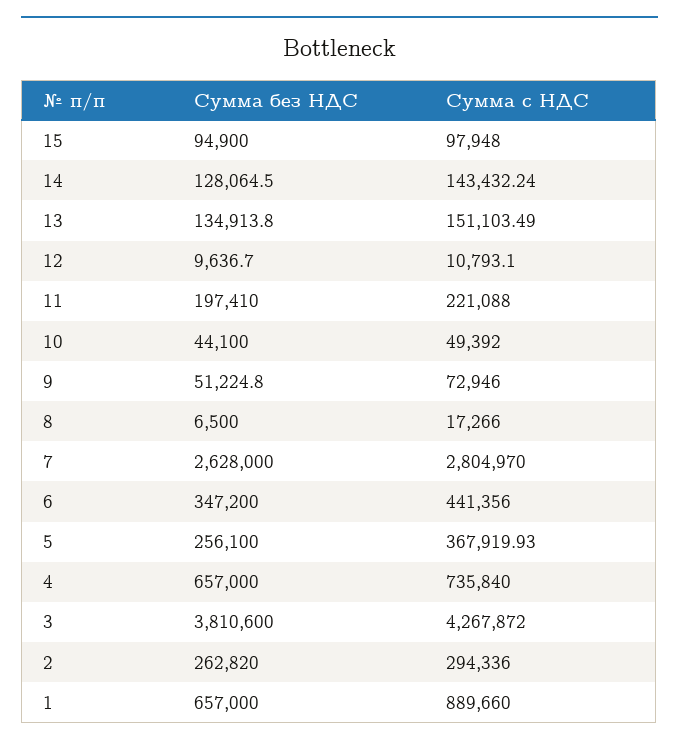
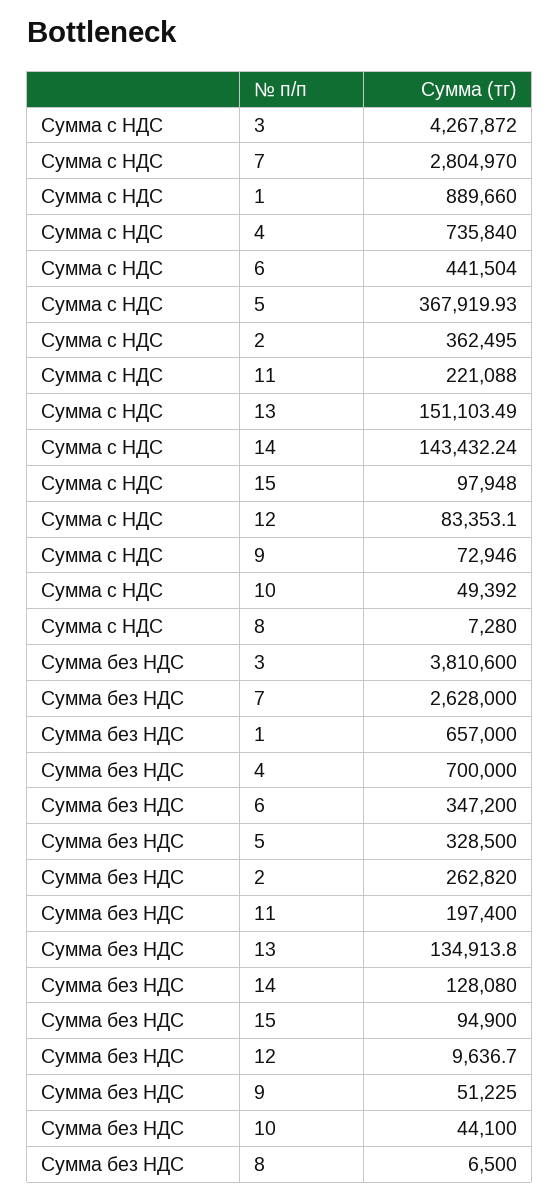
Сумма без НДС, 14: 128064.5 -> 128080
Сумма с НДС, 12: 10793.1 -> 83353.1
Сумма без НДС, 11: 197410 -> 197400
Сумма без НДС, 9: 51224.8 -> 51225
Сумма с НДС, 8: 17266 -> 7280
Сумма с НДС, 6: 441356 -> 441504
Сумма без НДС, 5: 256100 -> 328500
Сумма без НДС, 4: 657000 -> 700000
Сумма с НДС, 2: 294336 -> 362495

